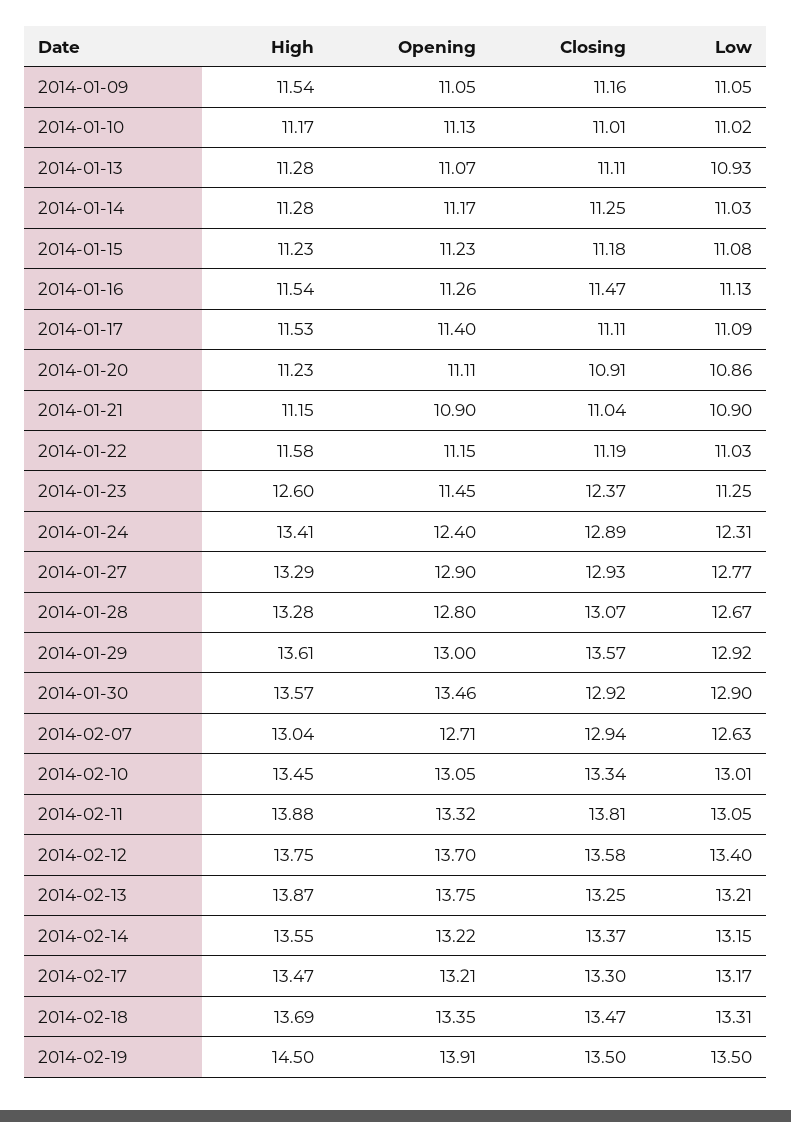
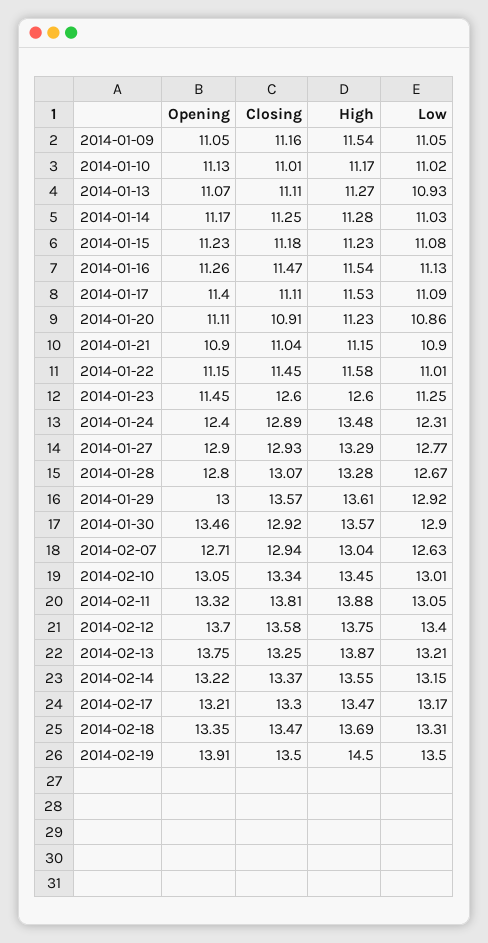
High, 2014-01-13: 11.28 -> 11.27
Closing, 2014-01-22: 11.19 -> 11.45
Low, 2014-01-22: 11.03 -> 11.01
Closing, 2014-01-23: 12.37 -> 12.6
High, 2014-01-24: 13.41 -> 13.48

